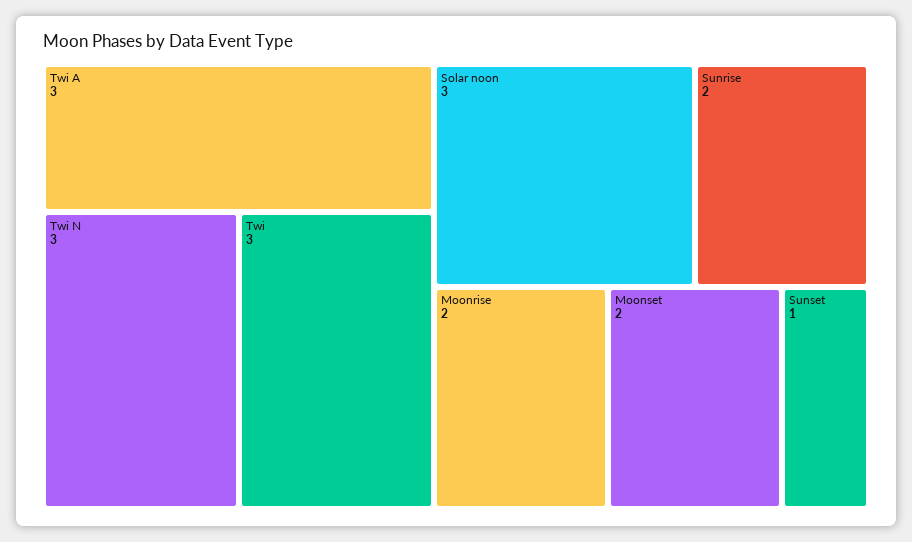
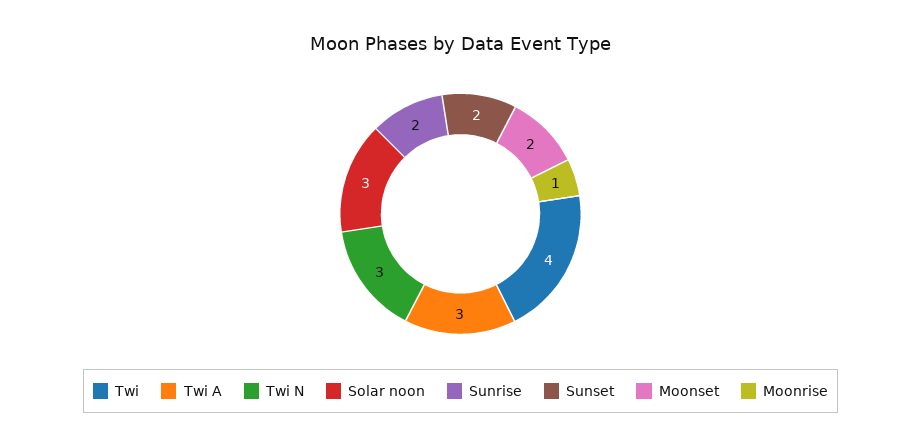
Twi: 3 -> 4
Moonrise: 2 -> 1
Sunset: 1 -> 2

